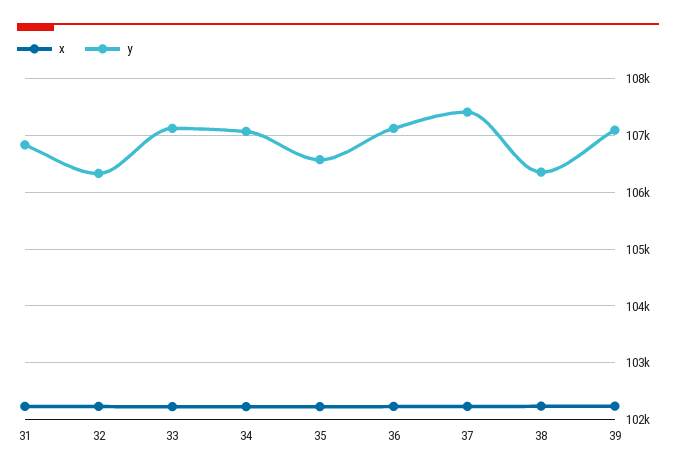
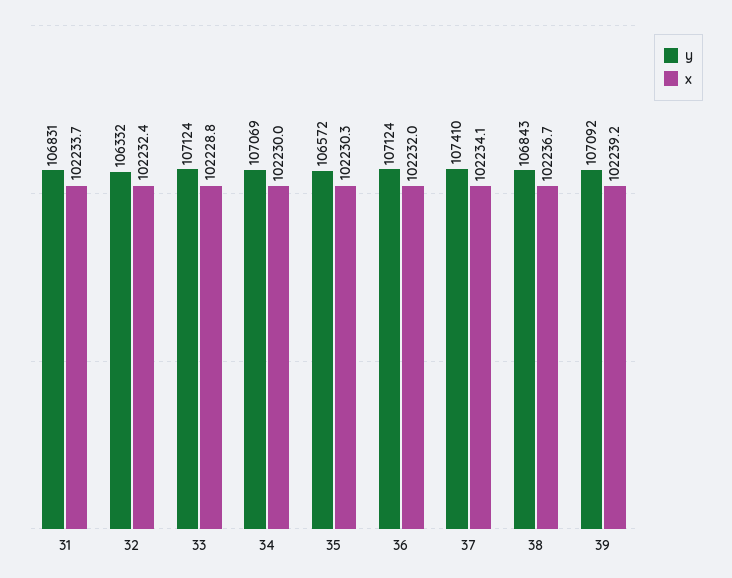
y, 38: 106400 -> 106843

